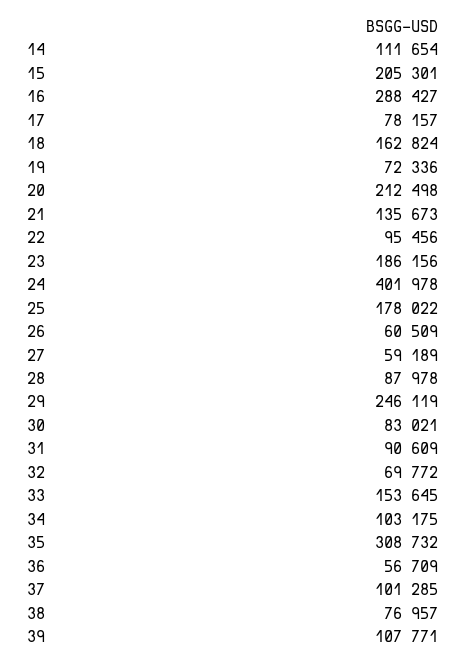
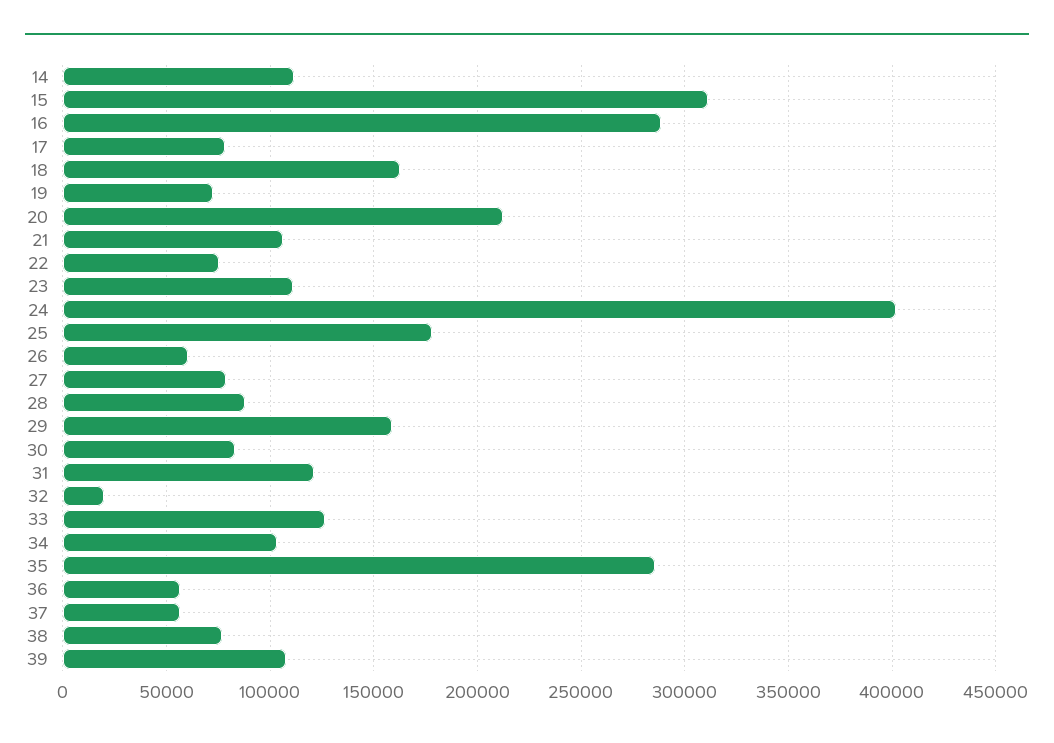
15: 205301 -> 310000
21: 135673 -> 105000
22: 95456 -> 75000
23: 186156 -> 110000
27: 59189 -> 80000
29: 246119 -> 160000
31: 90609 -> 120000
32: 69772 -> 20000
33: 153645 -> 125000
35: 308732 -> 285000
37: 101285 -> 55000

